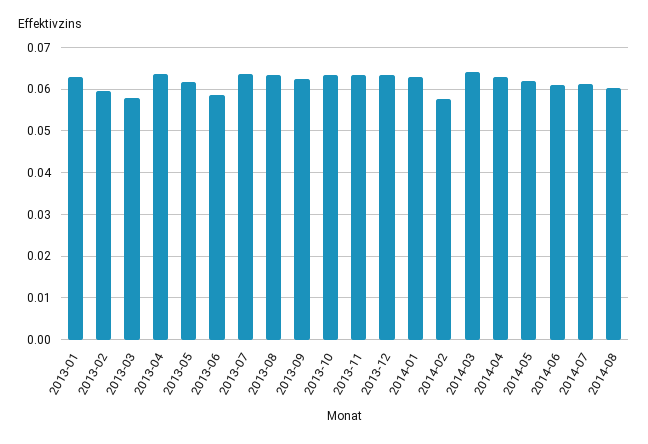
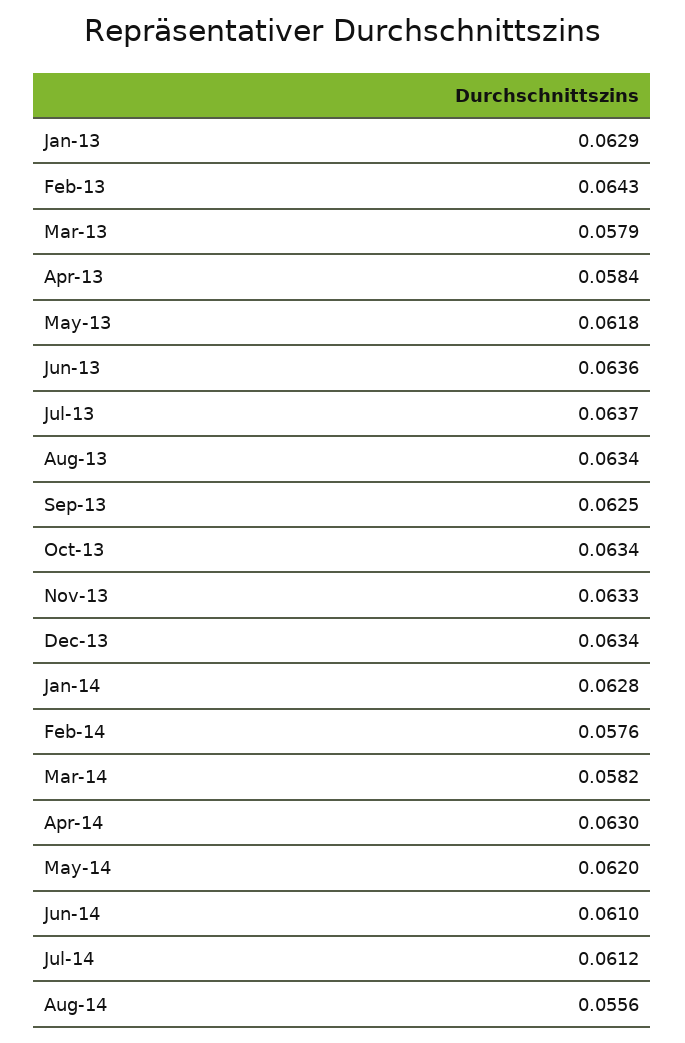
2013-02: 0.06 -> 0.0643
2013-04: 0.064 -> 0.0584
2013-06: 0.058 -> 0.0636
2014-03: 0.064 -> 0.0582
2014-08: 0.06 -> 0.0556

